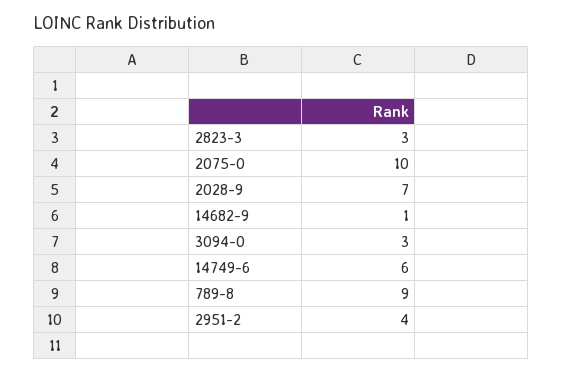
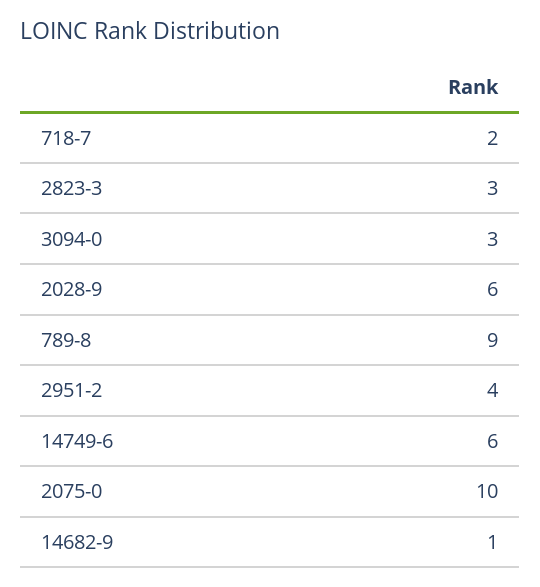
2028-9: 7 -> 6
718-7: none -> 2

